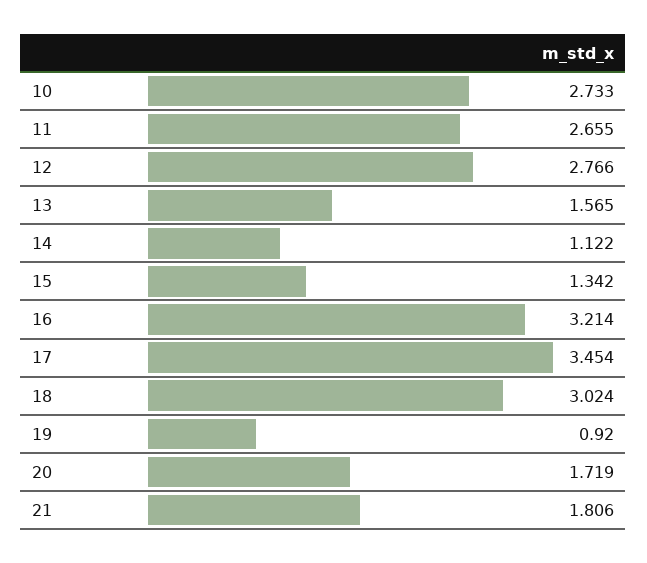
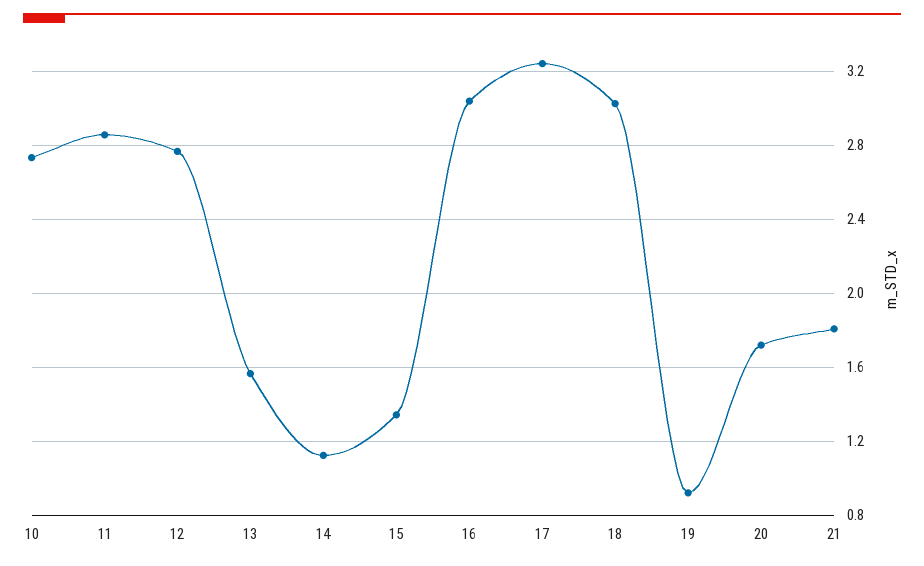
11: 2.655 -> 2.85
16: 3.214 -> 3.05
17: 3.454 -> 3.25

